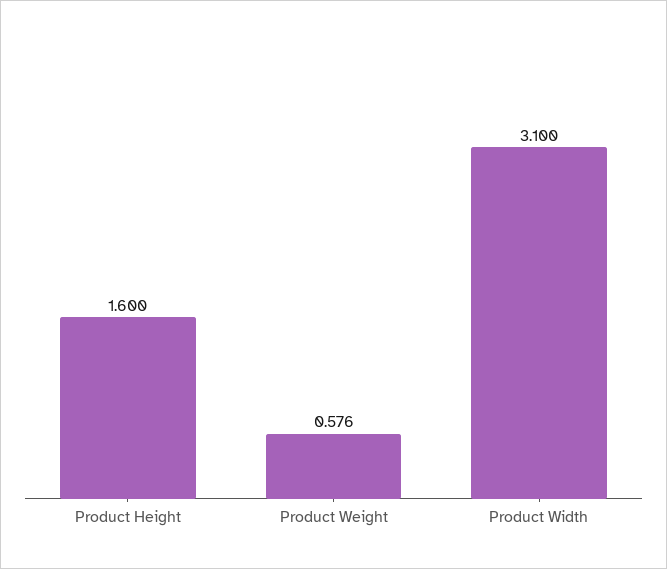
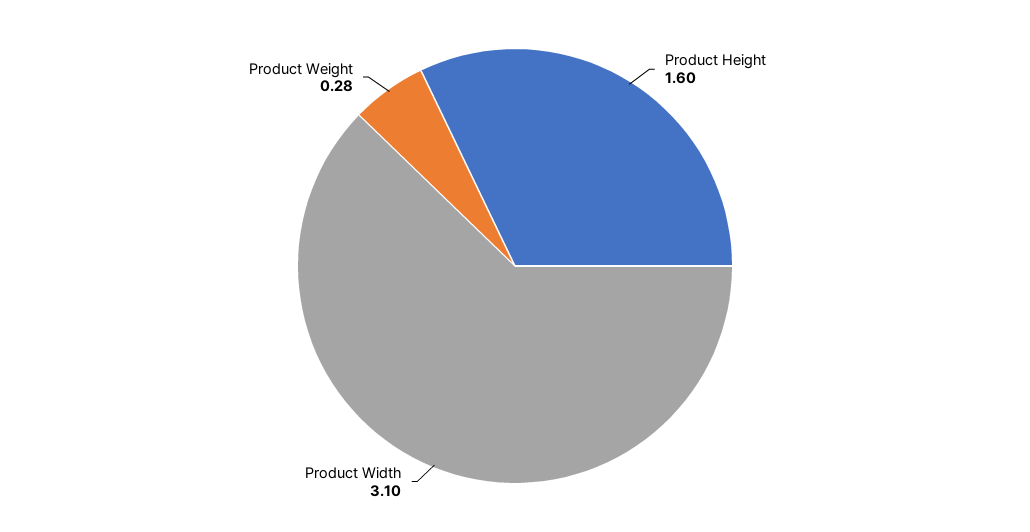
Product Weight: 0.576 -> 0.28

